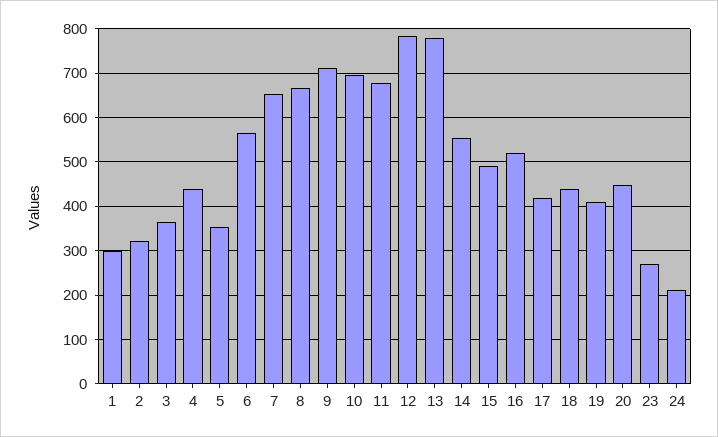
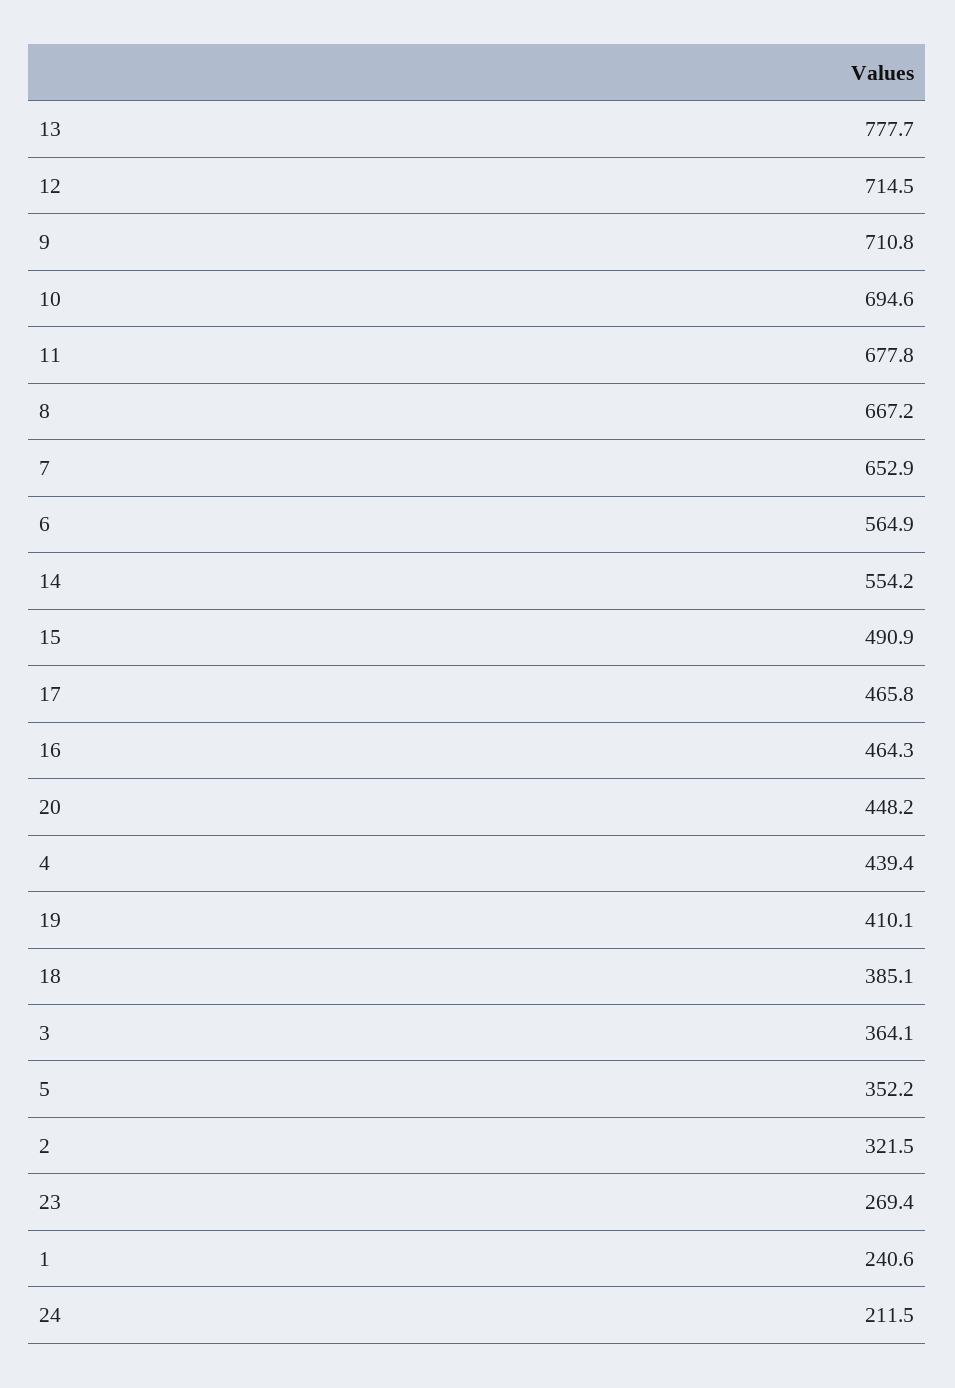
1: 300 -> 240.6
12: 780 -> 714.5
16: 520 -> 464.3
17: 420 -> 465.8
18: 440 -> 385.1

